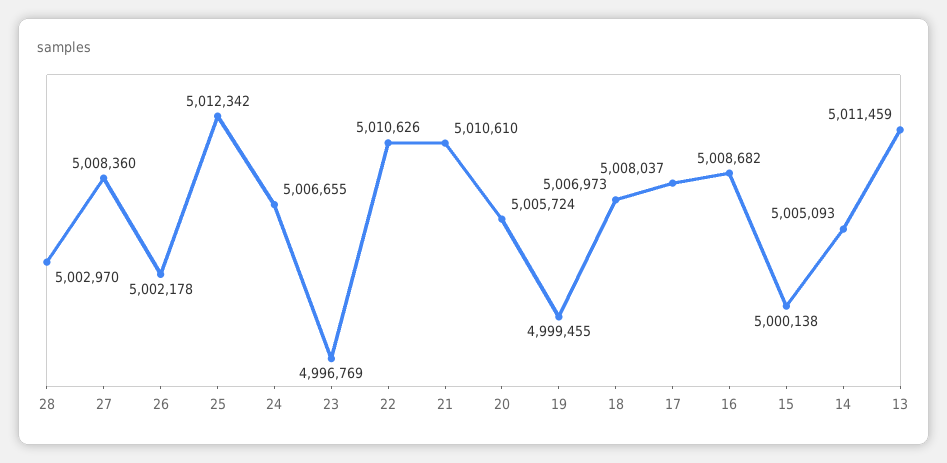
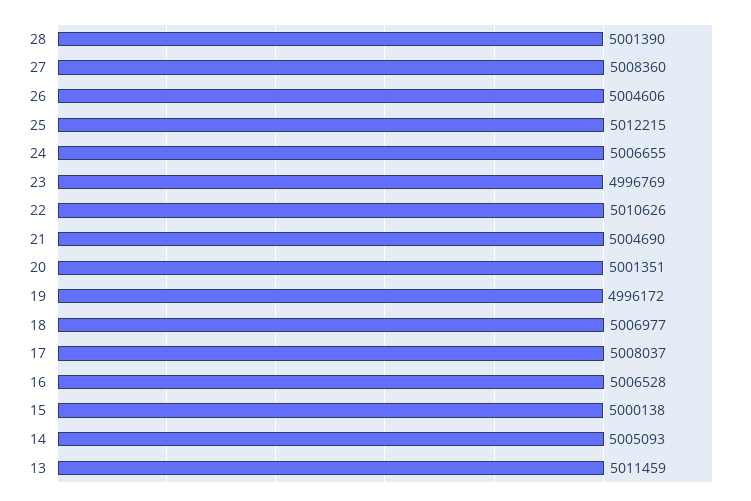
28: 5002970 -> 5001390
26: 5002178 -> 5004606
25: 5012342 -> 5012215
21: 5010610 -> 5004690
20: 5005724 -> 5001351
19: 4999455 -> 4996172
18: 5006973 -> 5006977
16: 5008682 -> 5006528

